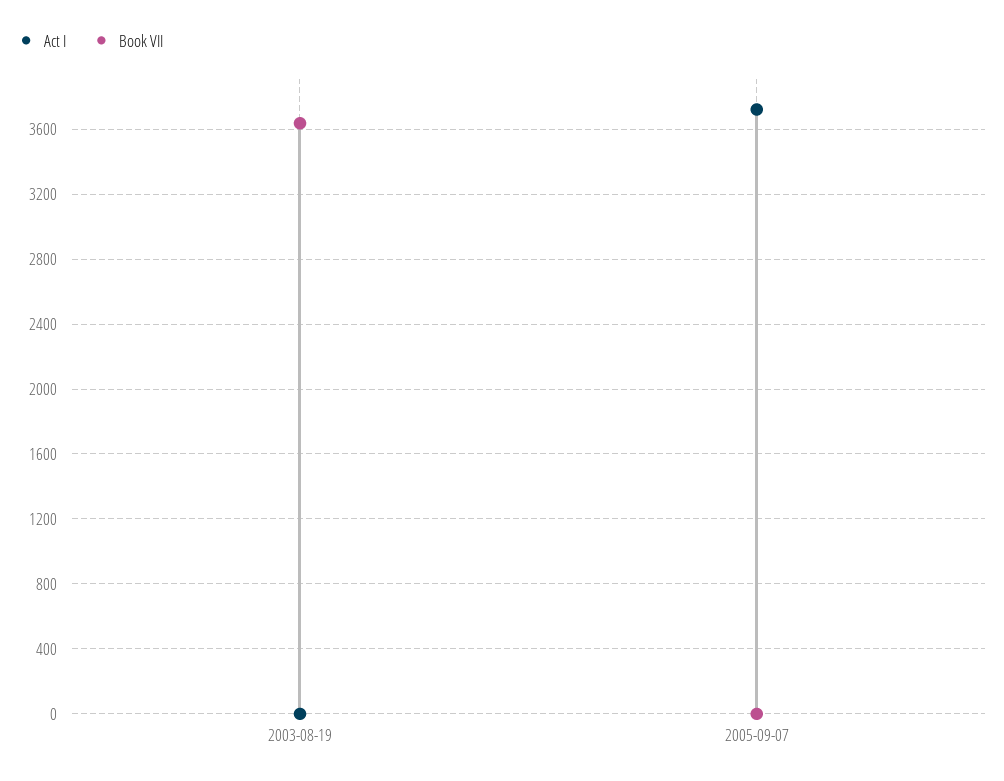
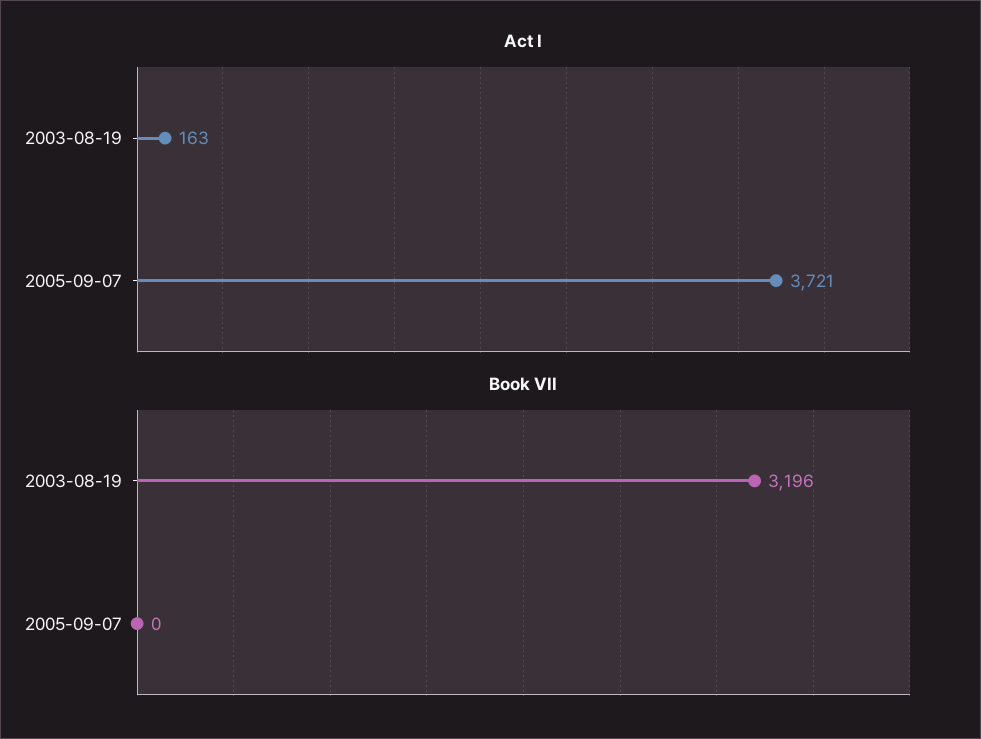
Act I, 2003-08-19: 0 -> 163
Book VII, 2003-08-19: 3650 -> 3196

